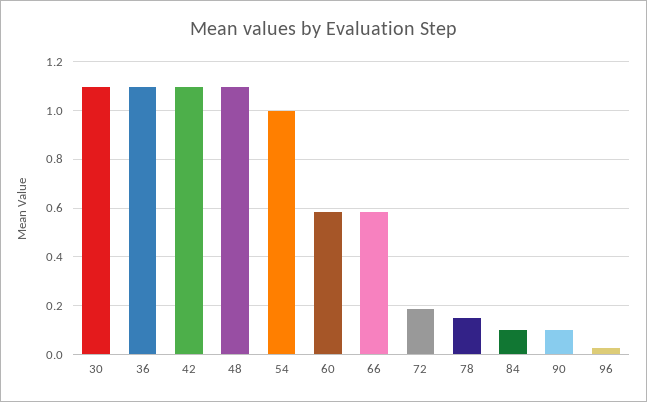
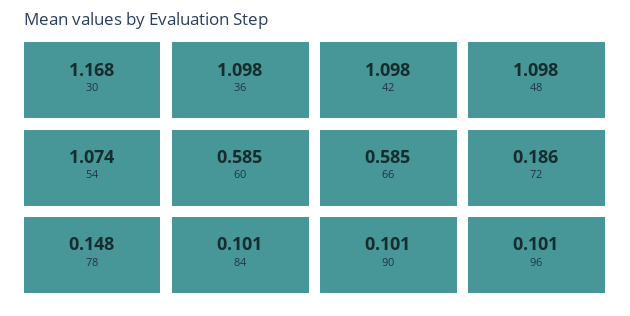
30: 1.1 -> 1.168
54: 1 -> 1.074
96: 0.025 -> 0.101

